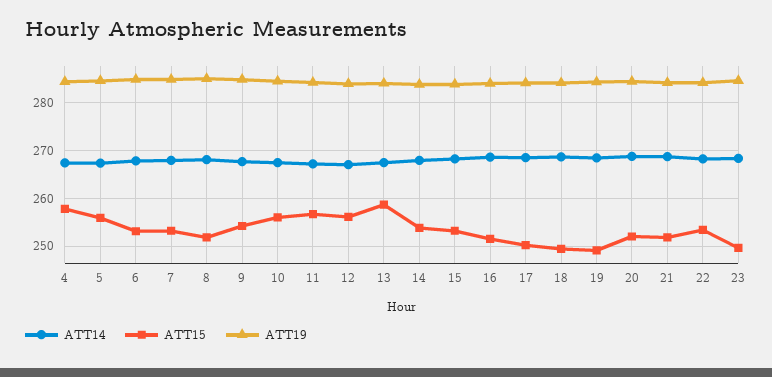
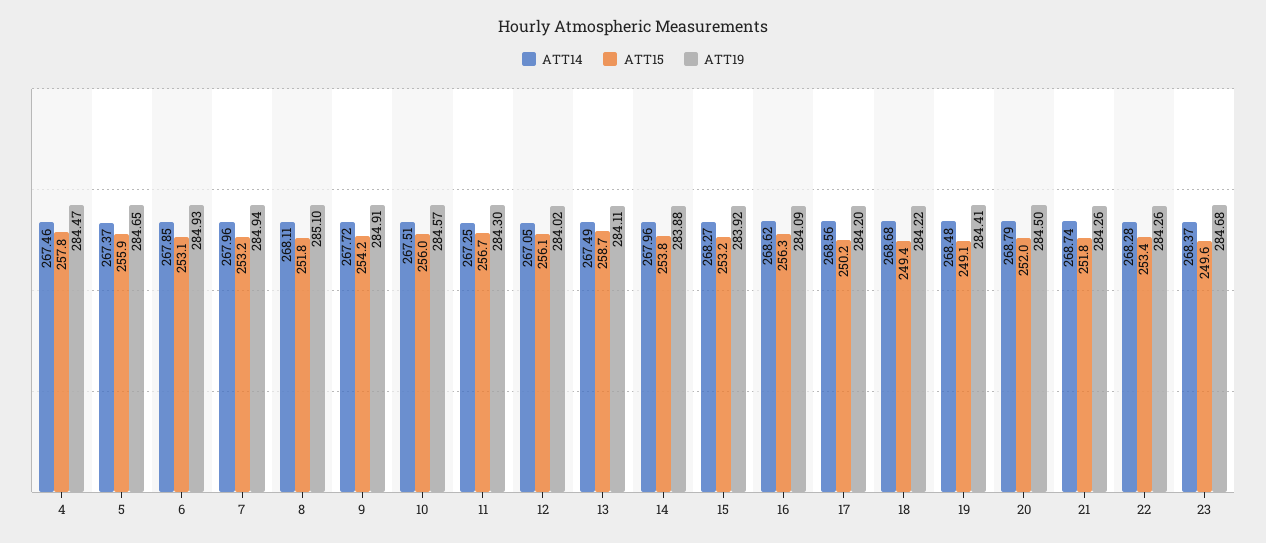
ATT15, 16: 252 -> 256.3

